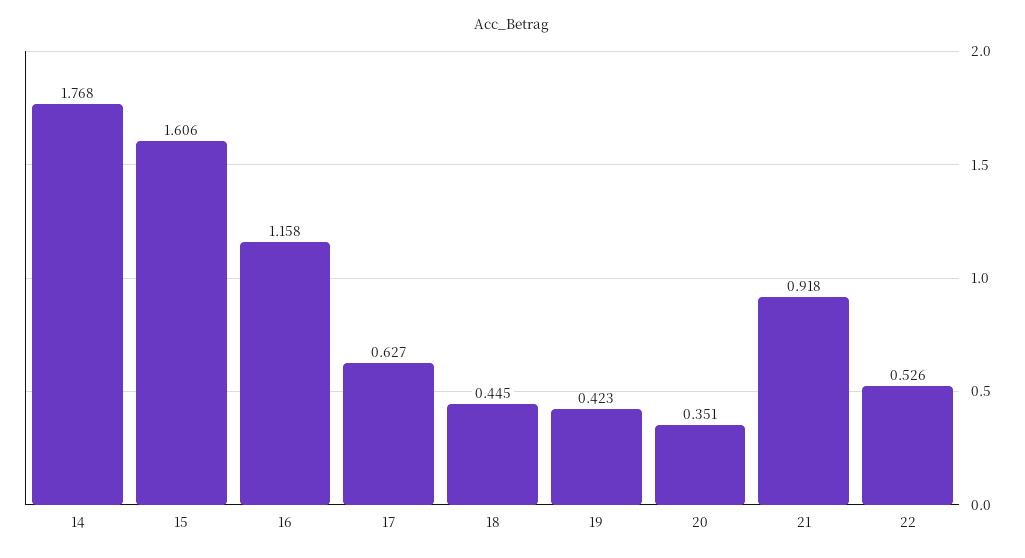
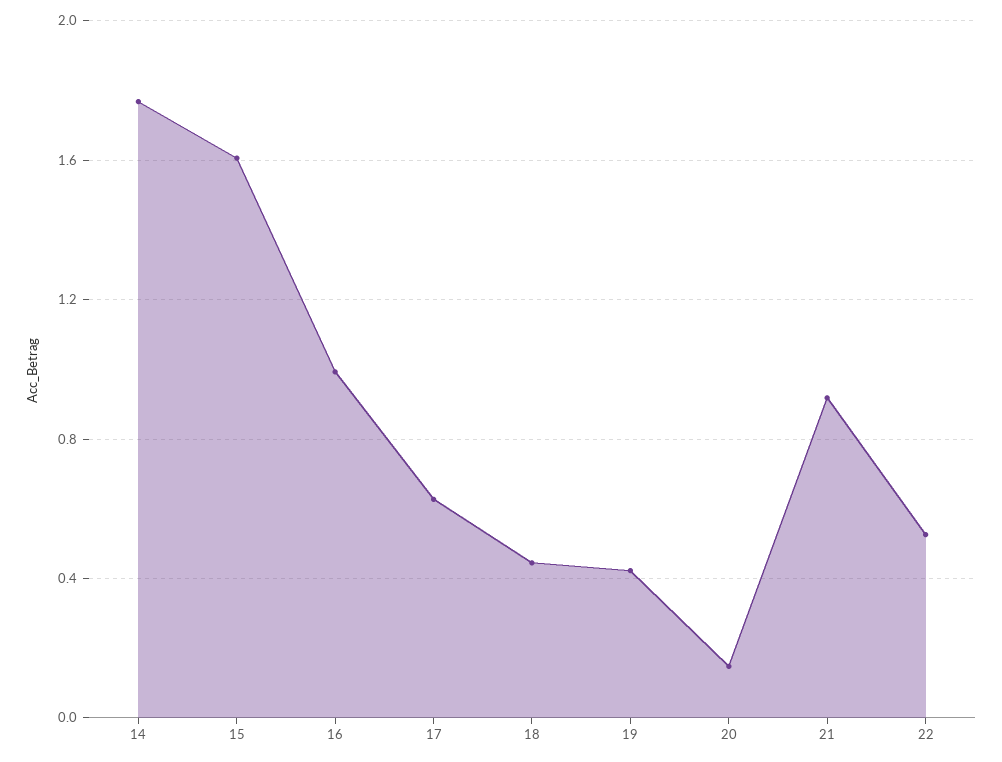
16: 1.158 -> 1
20: 0.351 -> 0.15

